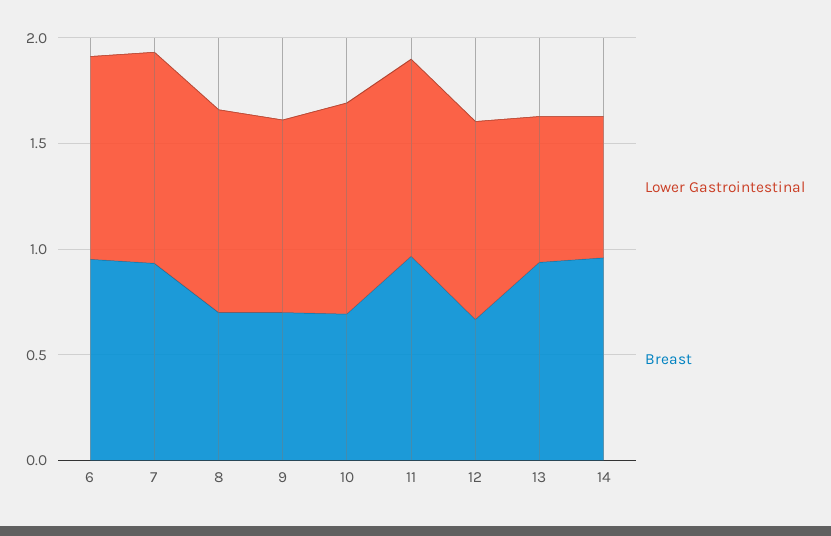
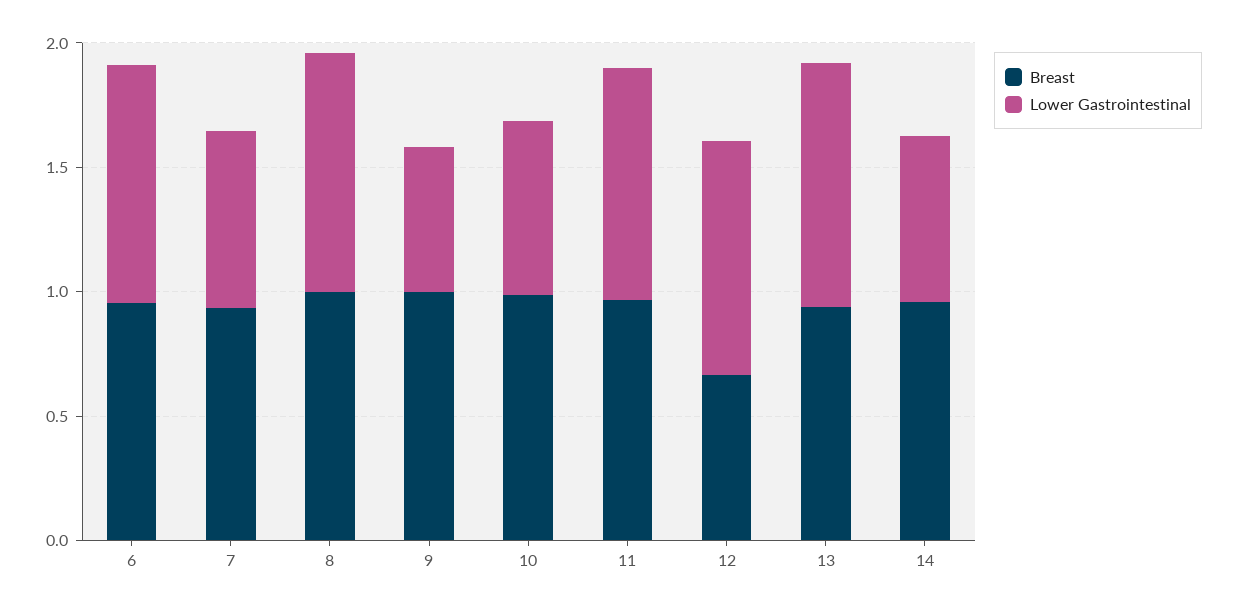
Lower Gastrointestinal, 7: 1 -> 0.7
Breast, 8: 0.7 -> 1
Lower Gastrointestinal, 9: 0.9 -> 0.6
Breast, 9: 0.7 -> 1
Lower Gastrointestinal, 10: 1 -> 0.7
Breast, 10: 0.7 -> 1
Lower Gastrointestinal, 13: 0.7 -> 1

